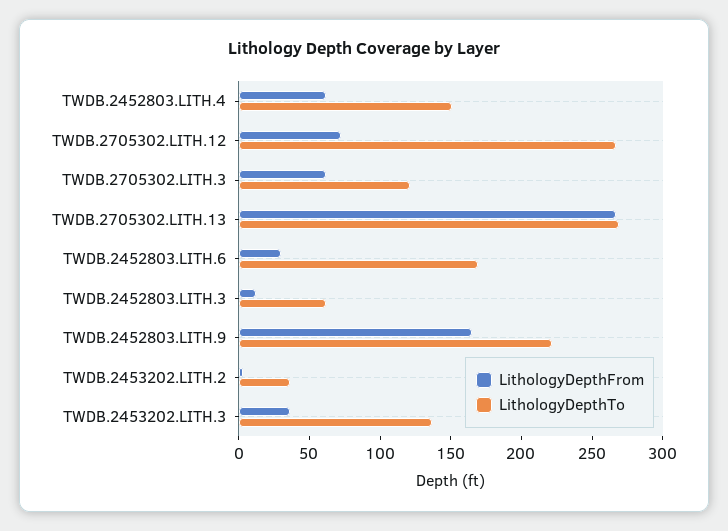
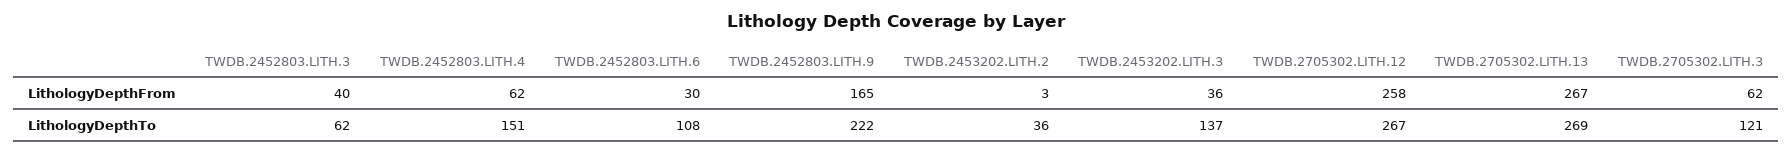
LithologyDepthFrom, TWDB.2705302.LITH.12: 70 -> 258
LithologyDepthTo, TWDB.2452803.LITH.6: 170 -> 108
LithologyDepthFrom, TWDB.2452803.LITH.3: 10 -> 40

